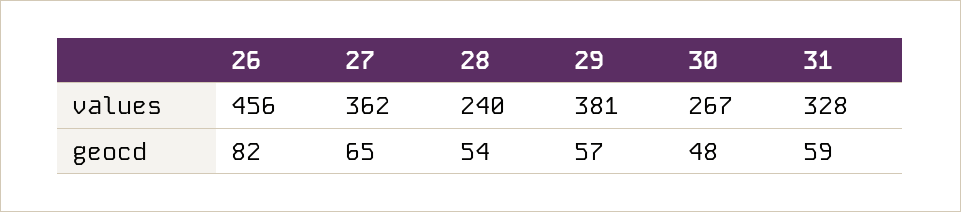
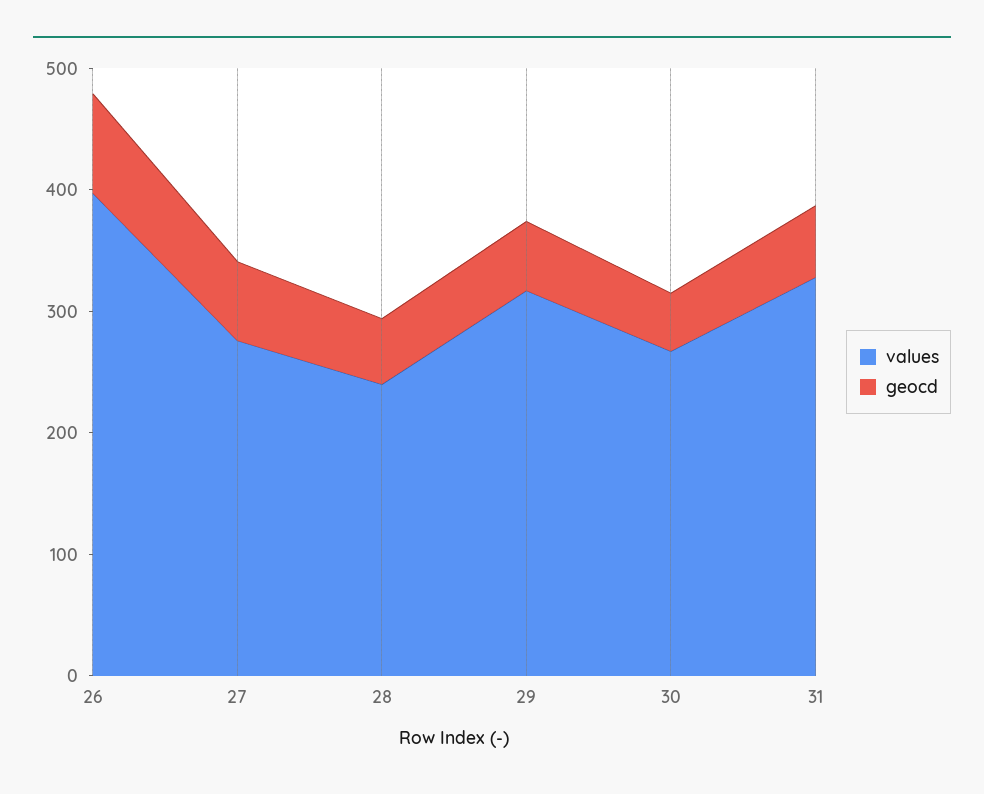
values, 26: 456 -> 400
values, 27: 362 -> 280
values, 29: 381 -> 320

